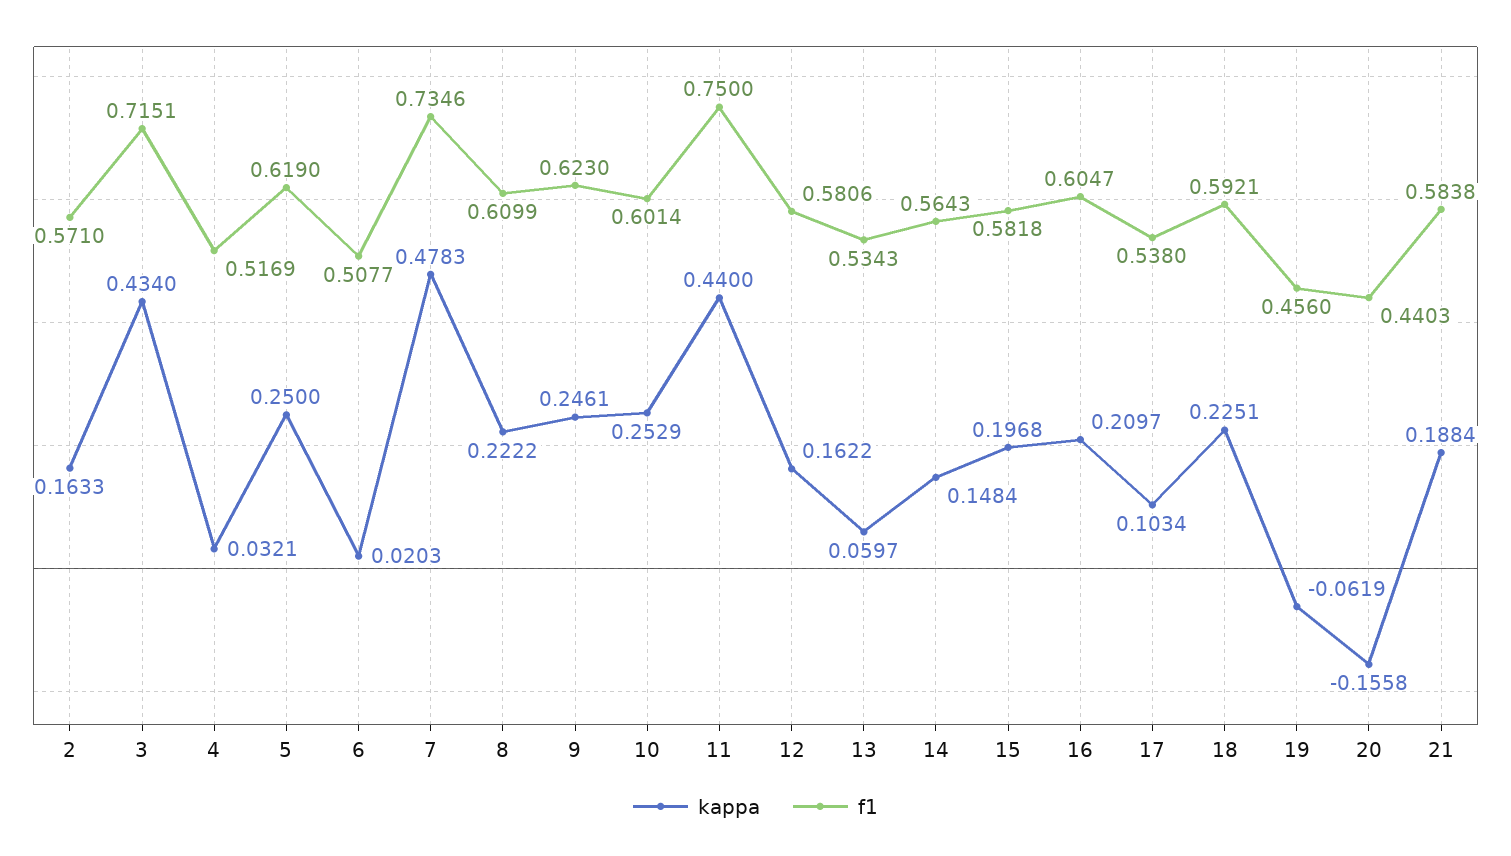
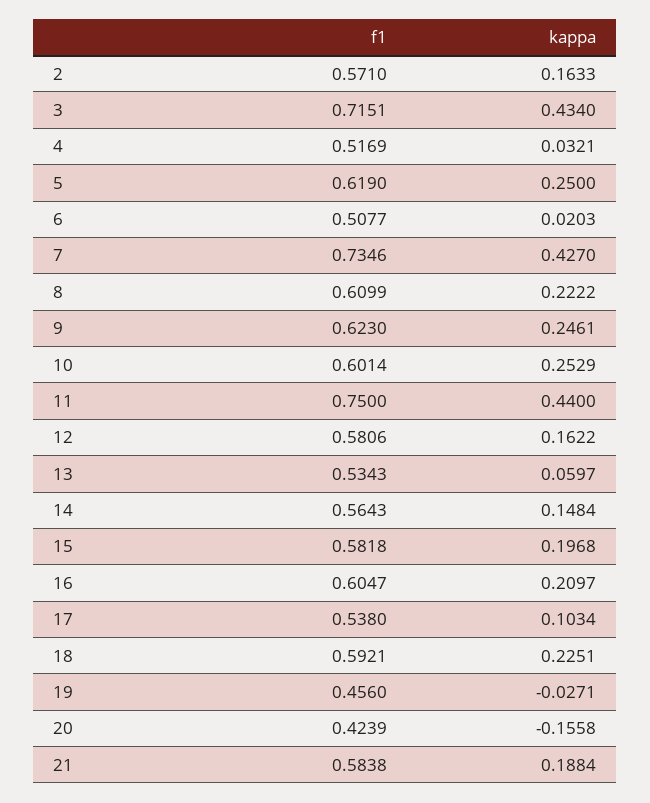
kappa, 7: 0.4783 -> 0.427
kappa, 19: -0.0619 -> -0.0271
f1, 20: 0.4403 -> 0.4239

